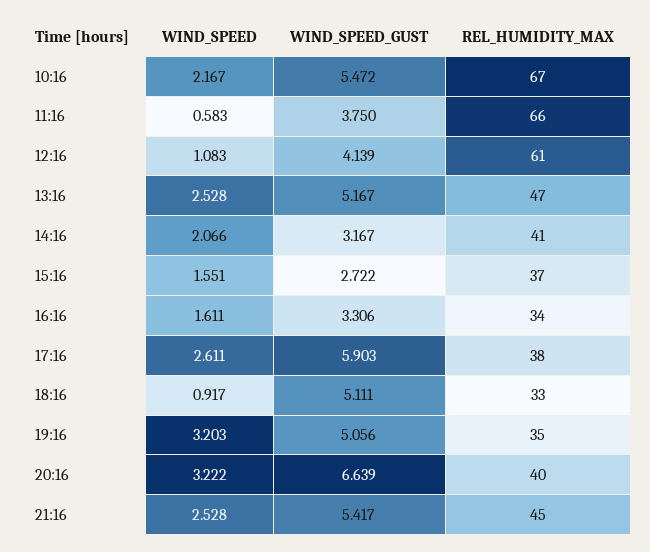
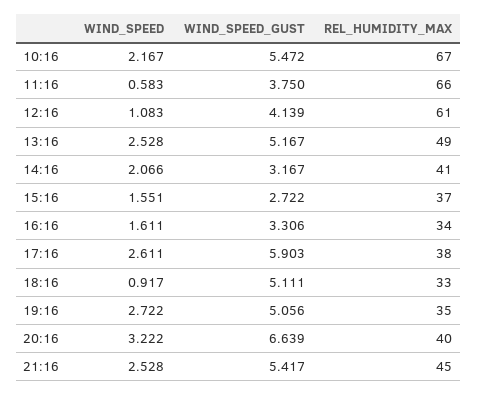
REL_HUMIDITY_MAX, 13:16: 47 -> 49
WIND_SPEED, 19:16: 3.203 -> 2.722

